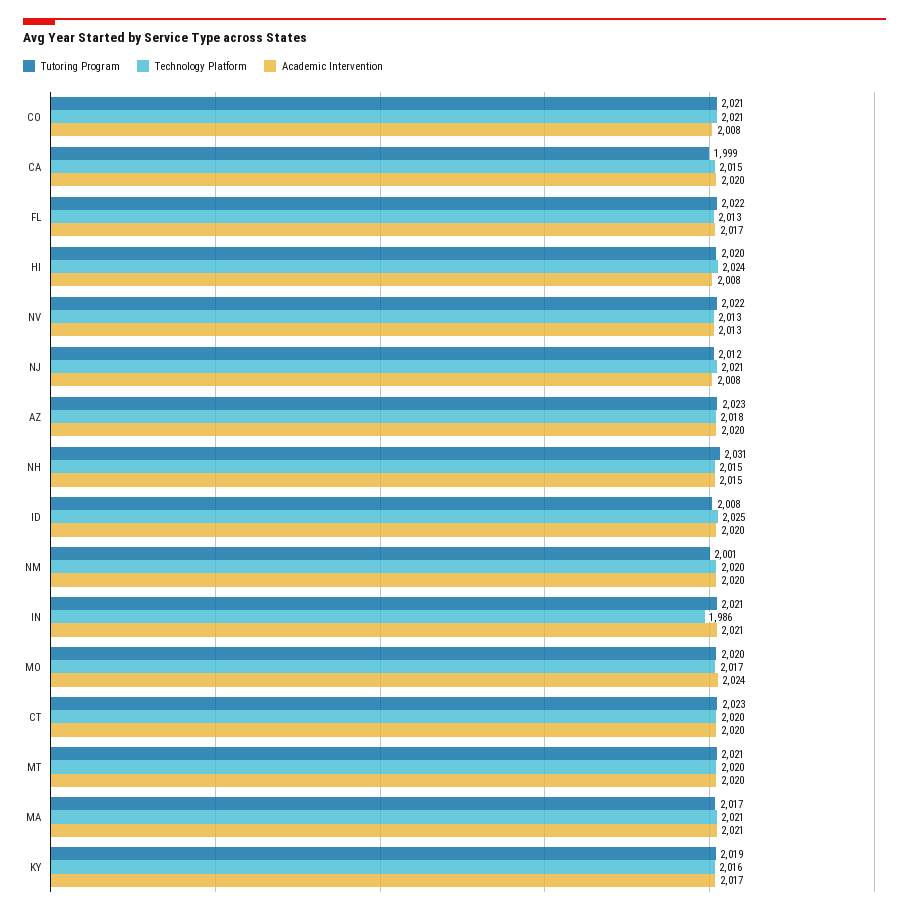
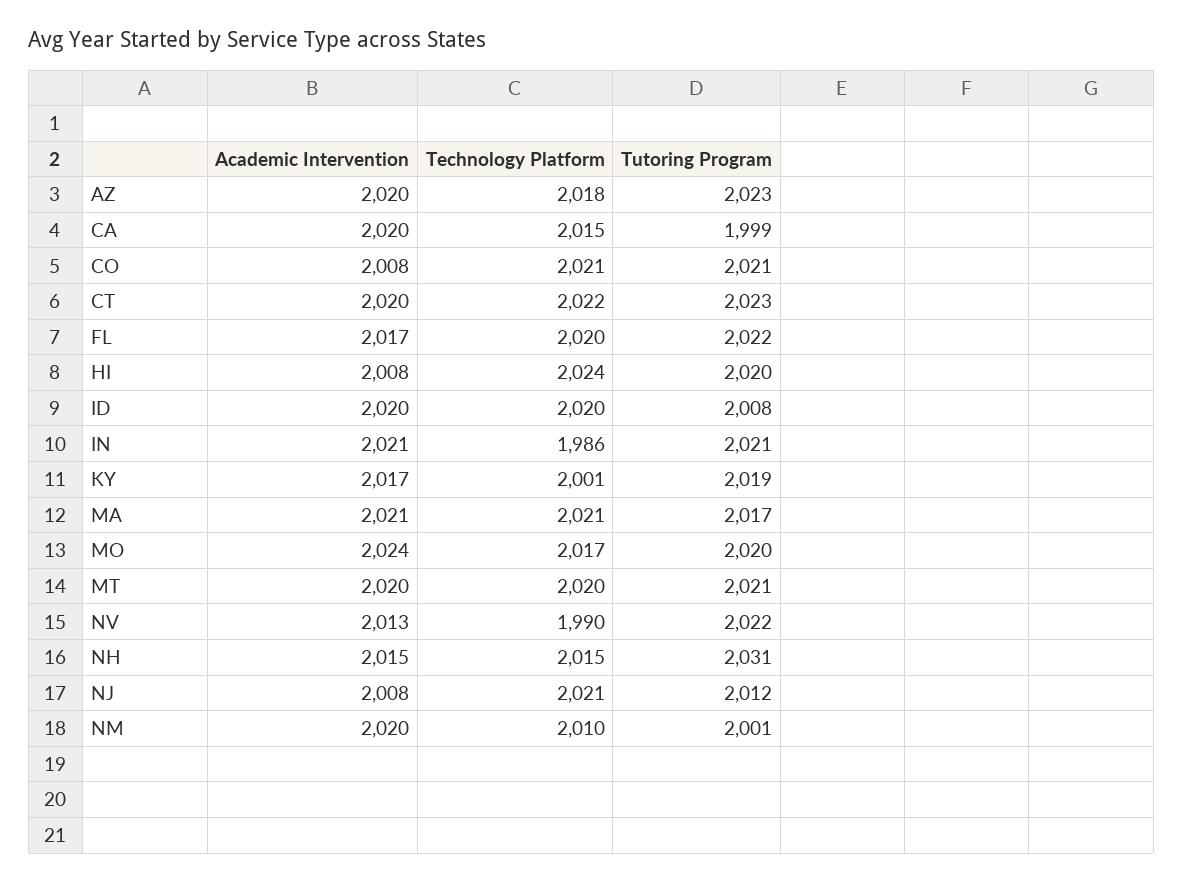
Technology Platform, FL: 2013 -> 2020
Technology Platform, NV: 2013 -> 1990
Technology Platform, ID: 2025 -> 2020
Technology Platform, NM: 2020 -> 2010
Technology Platform, CT: 2020 -> 2022
Technology Platform, KY: 2016 -> 2001

